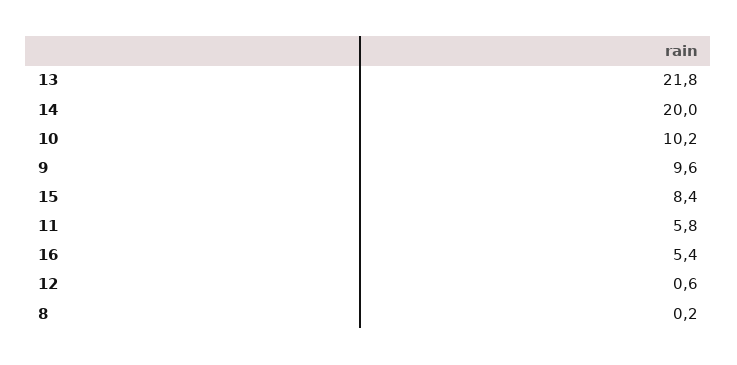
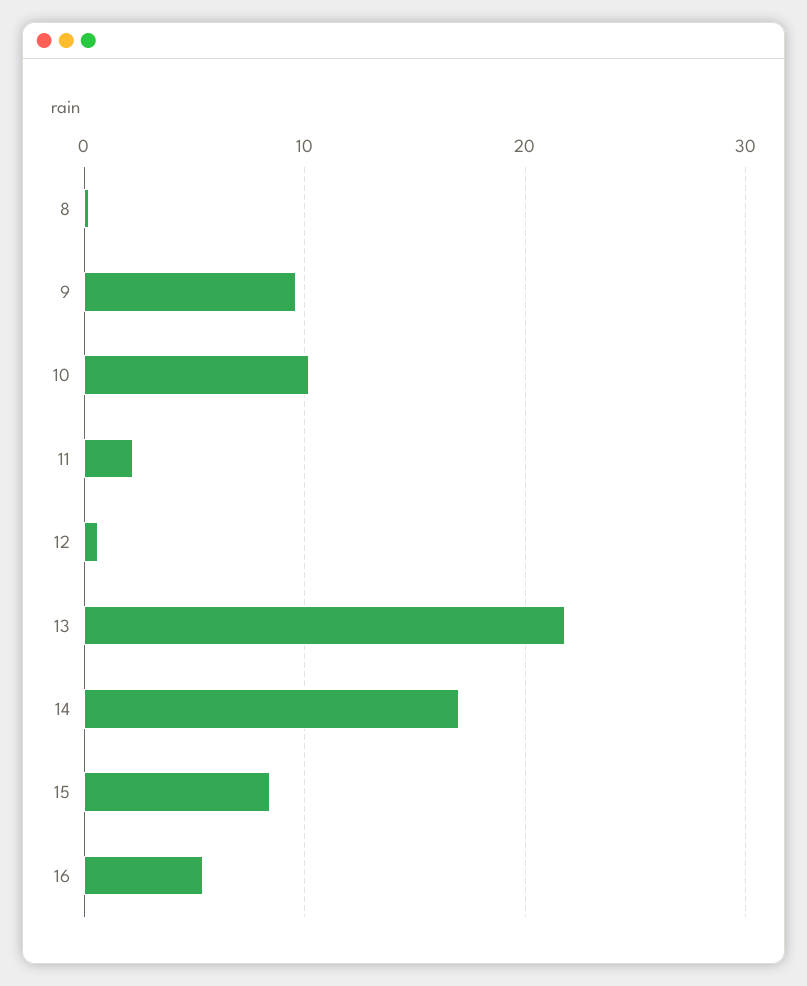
14: 20 -> 17
11: 5.8 -> 2

